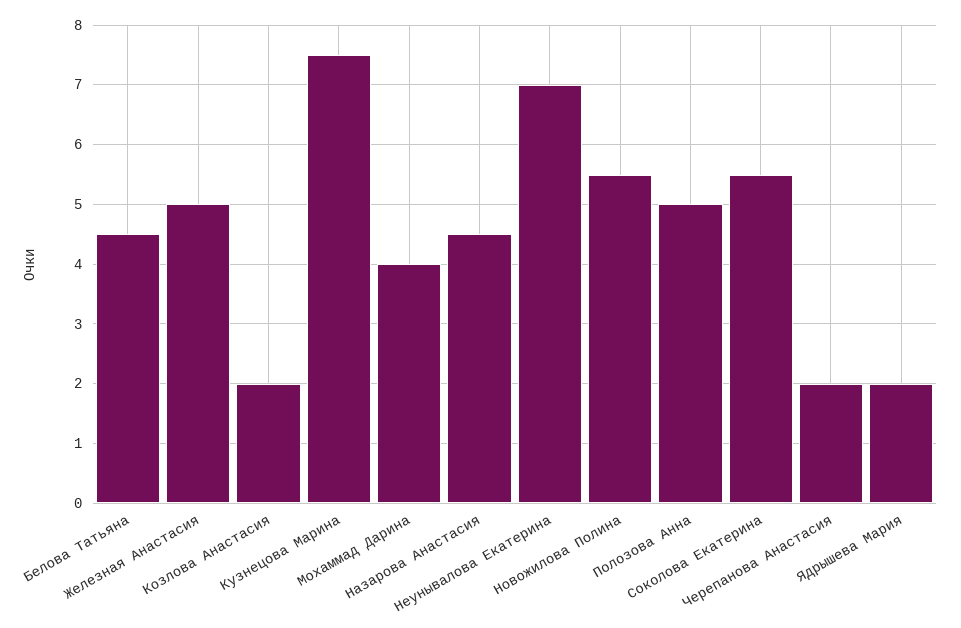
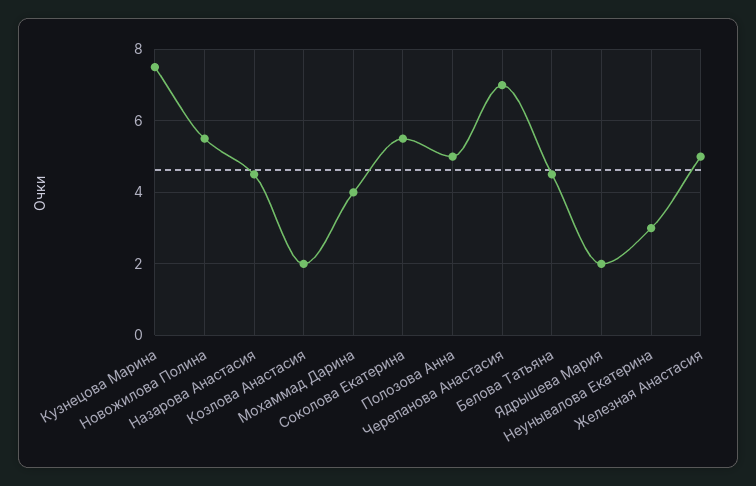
Неунывалова Екатерина: 7 -> 3
Черепанова Анастасия: 2 -> 7

